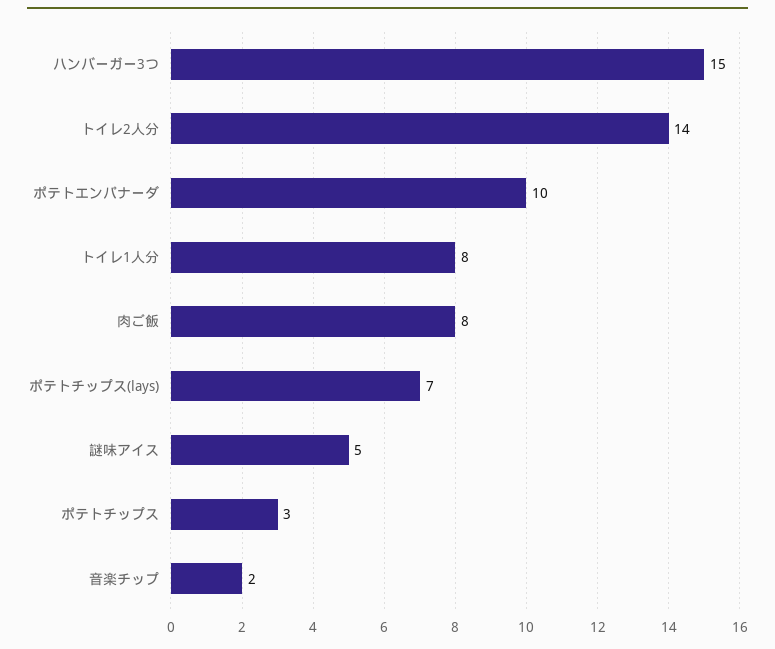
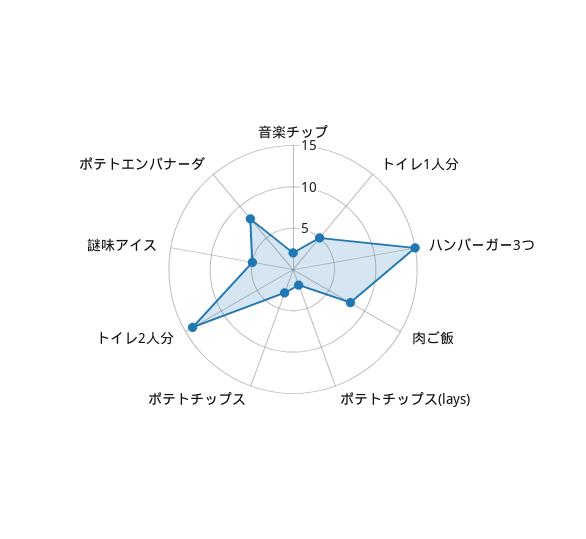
ポテトエンパナーダ: 10 -> 8
トイレ1人分: 8 -> 5
ポテトチップス(lays): 7 -> 2

